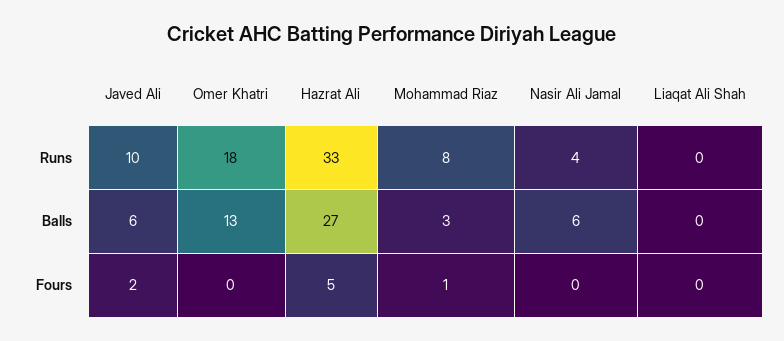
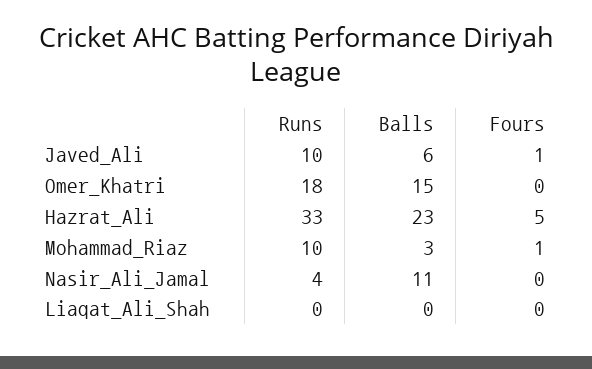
Mohammad Riaz, Runs: 8 -> 10
Omer Khatri, Balls: 13 -> 15
Hazrat Ali, Balls: 27 -> 23
Nasir Ali Jamal, Balls: 6 -> 11
Javed Ali, Fours: 2 -> 1

